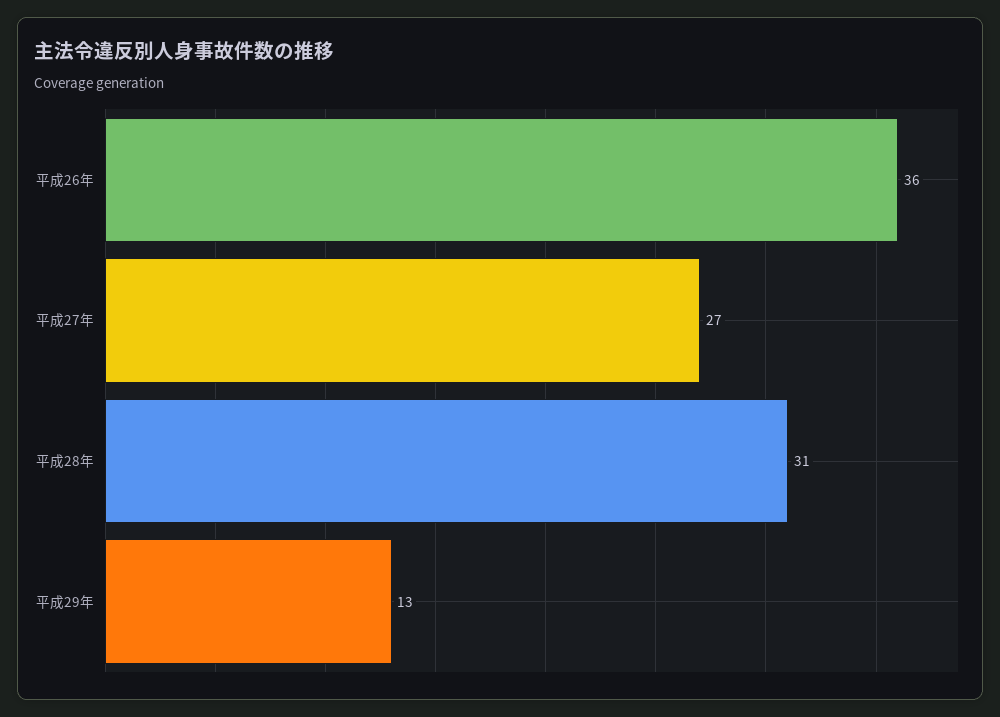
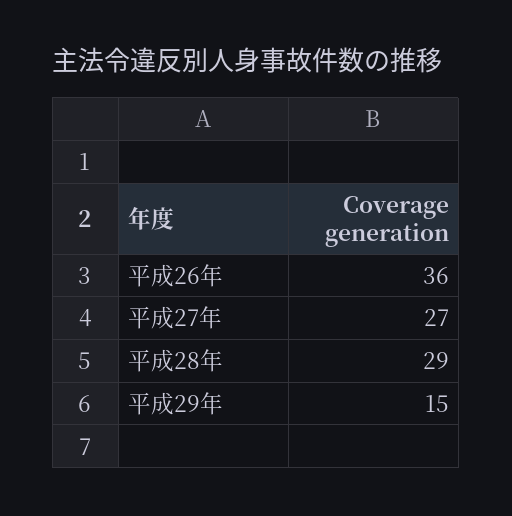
平成28年: 31 -> 29
平成29年: 13 -> 15

